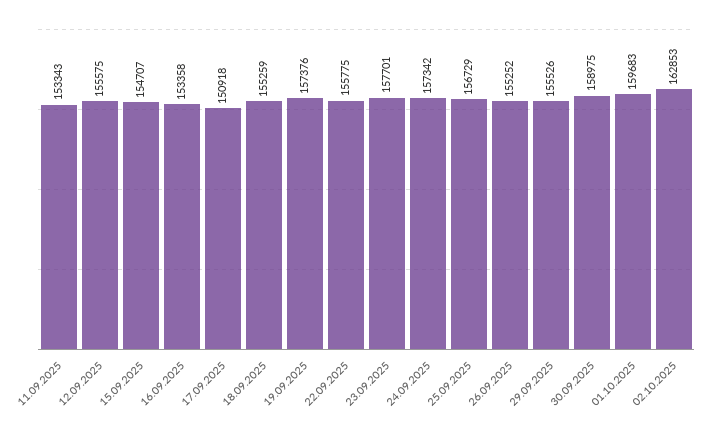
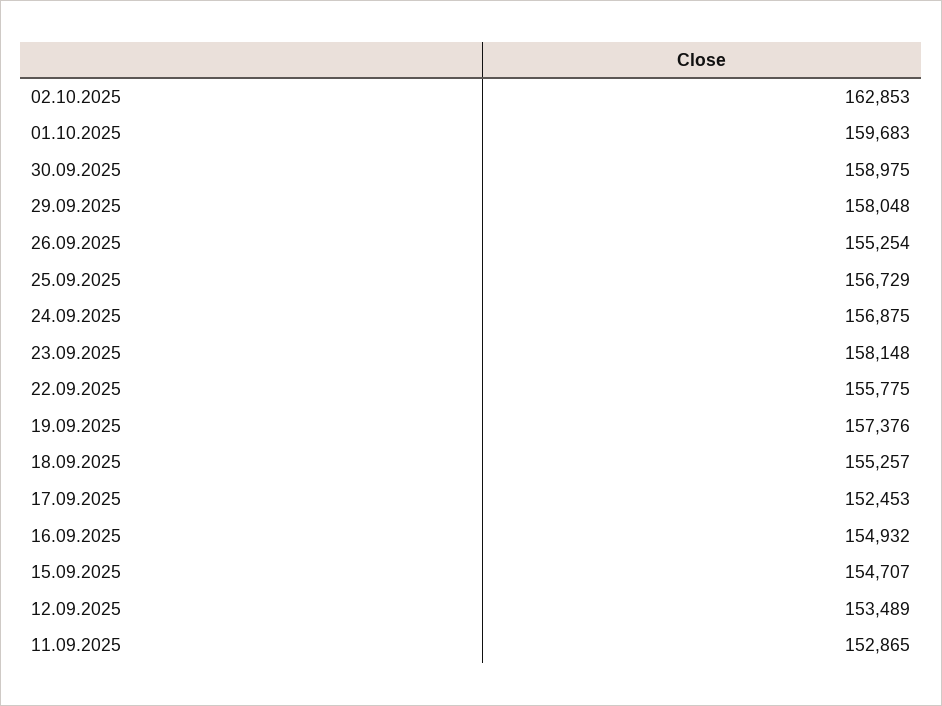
11.09.2025: 153343 -> 152865
12.09.2025: 155575 -> 153489
16.09.2025: 153358 -> 154932
17.09.2025: 150918 -> 152453
18.09.2025: 155259 -> 155257
23.09.2025: 157701 -> 158148
24.09.2025: 157342 -> 156875
26.09.2025: 155252 -> 155254
29.09.2025: 155526 -> 158048

